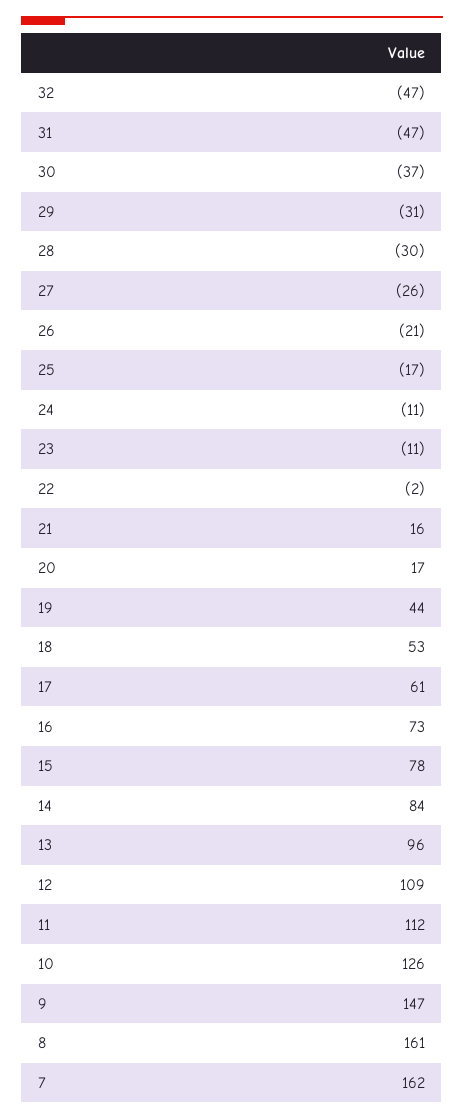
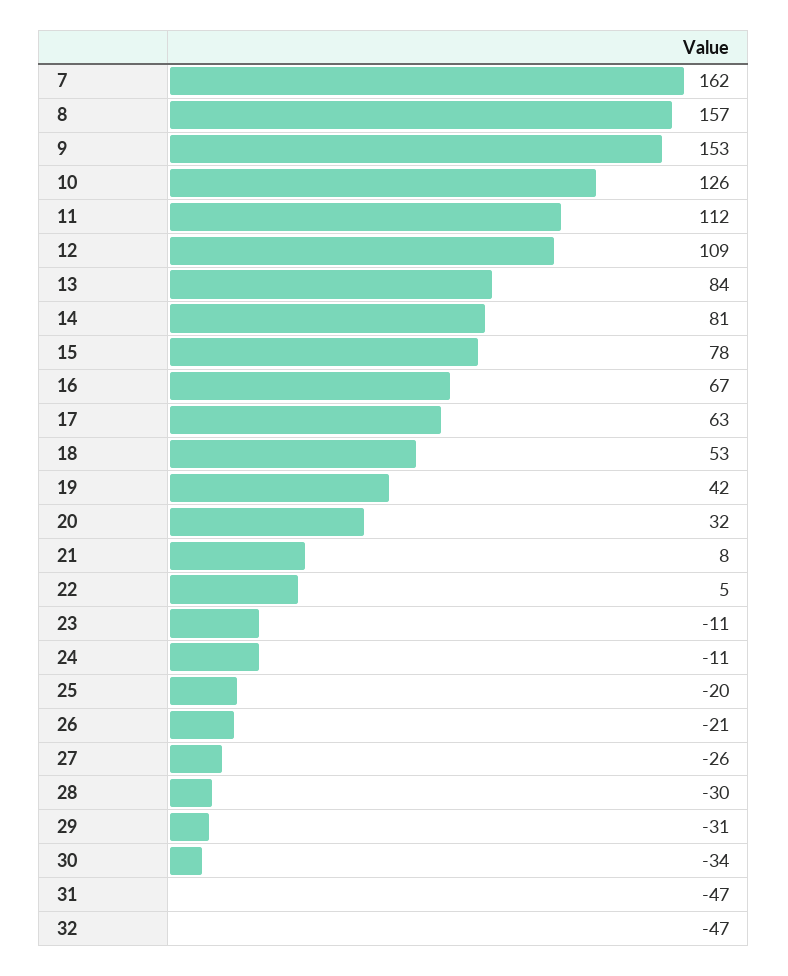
30: -37 -> -34
25: -17 -> -20
22: -2 -> 5
21: 16 -> 8
20: 17 -> 32
19: 44 -> 42
17: 61 -> 63
16: 73 -> 67
14: 84 -> 81
13: 96 -> 84
9: 147 -> 153
8: 161 -> 157

